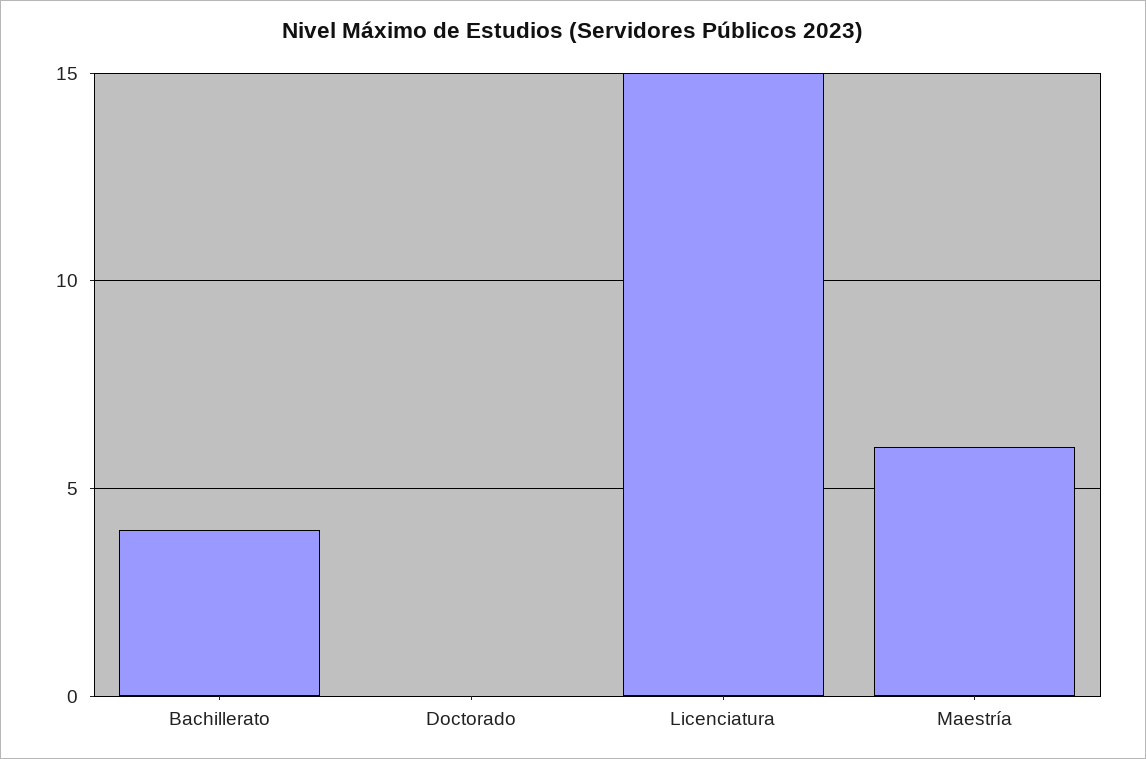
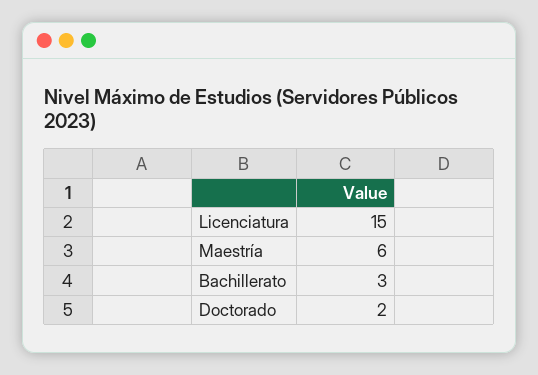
Bachillerato: 4 -> 3
Doctorado: 0 -> 2

